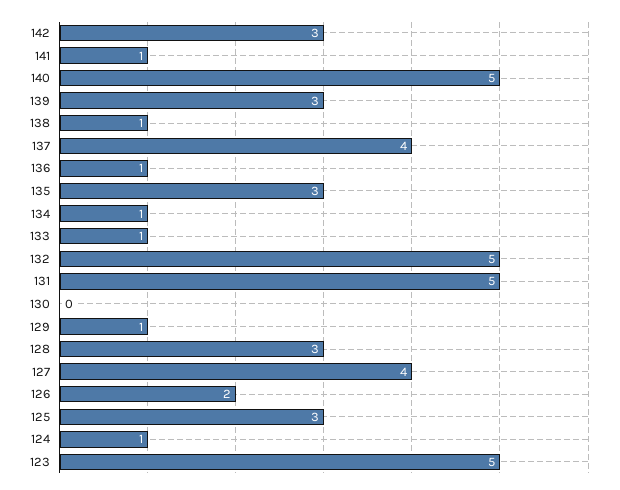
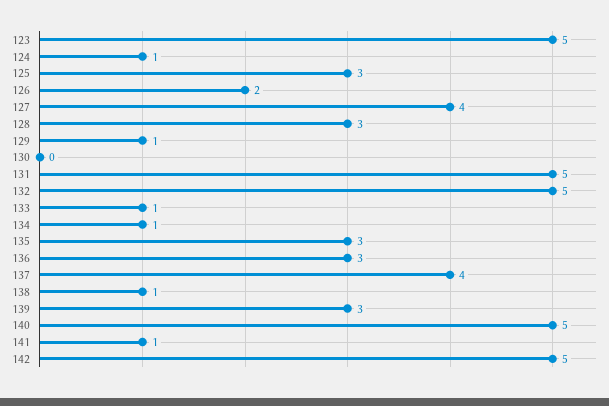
142: 3 -> 5
136: 1 -> 3

